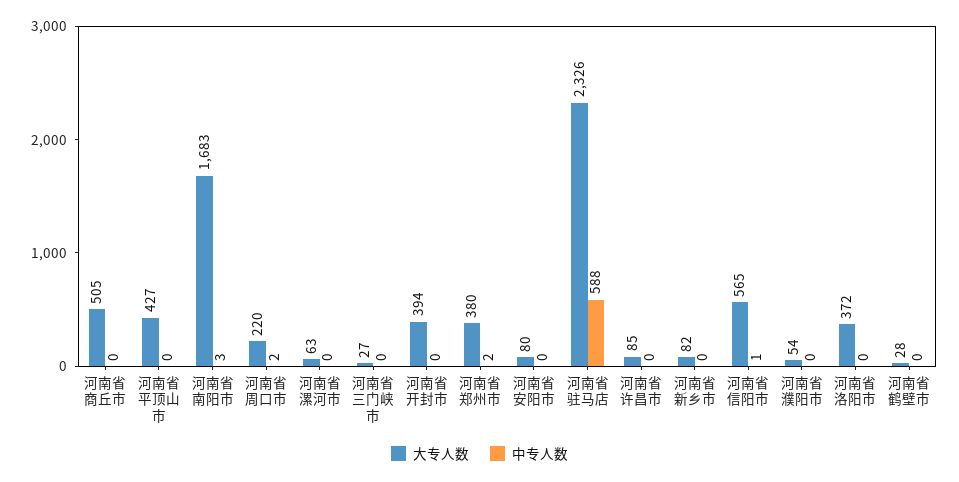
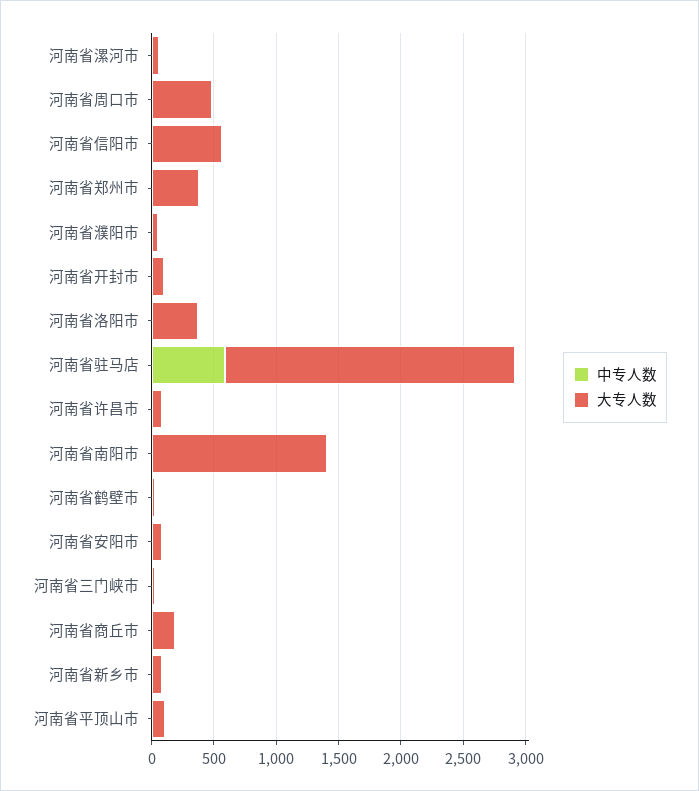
大专人数, 河南省商丘市: 505 -> 200
大专人数, 河南省平顶山市: 427 -> 100
大专人数, 河南省南阳市: 1683 -> 1400
大专人数, 河南省周口市: 220 -> 500
大专人数, 河南省开封市: 394 -> 100

